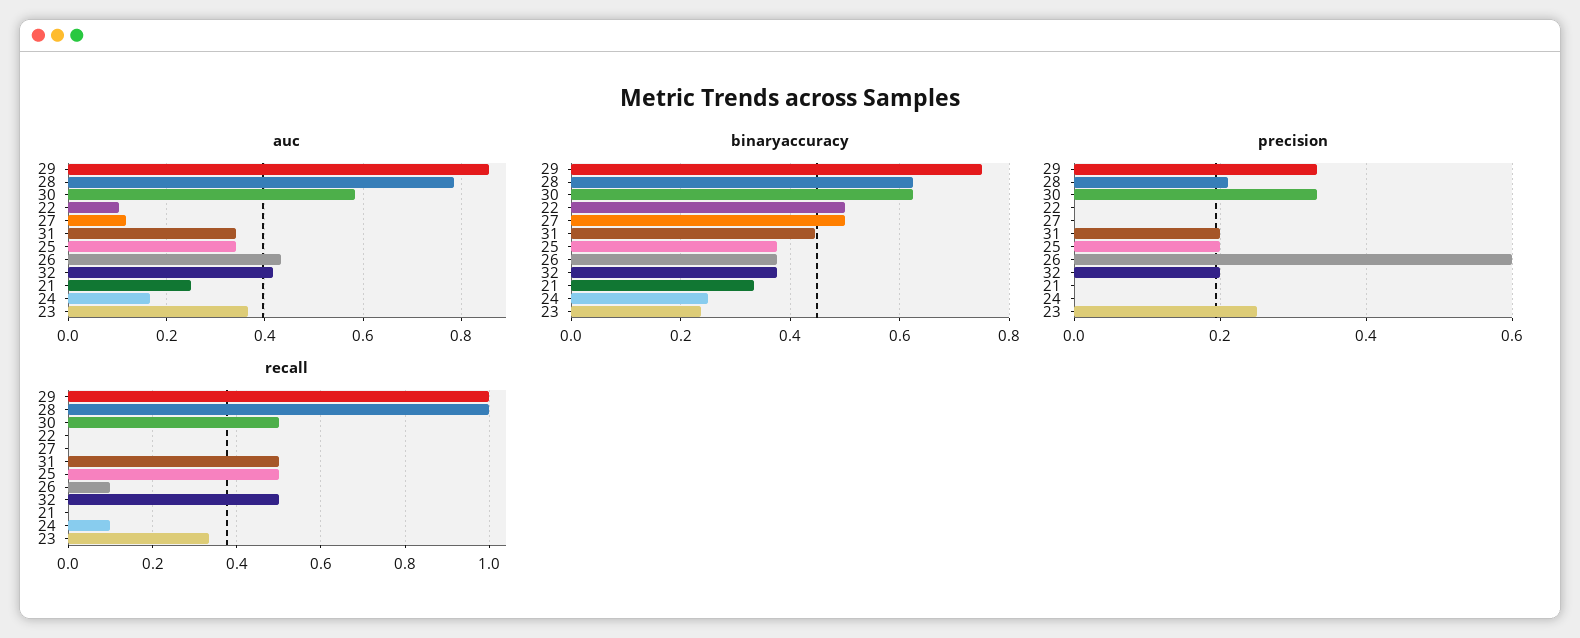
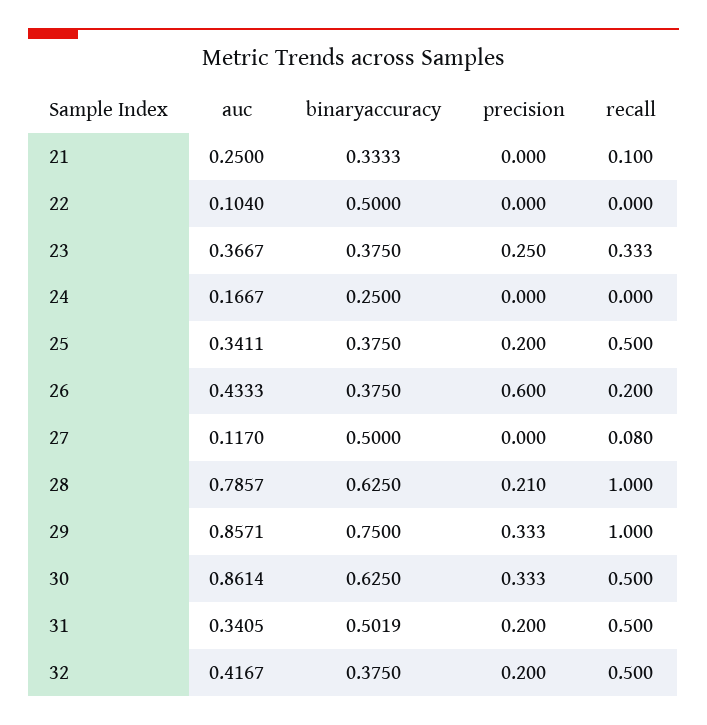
auc, 30: 0.58 -> 0.8614
binaryaccuracy, 31: 0.44 -> 0.5019
binaryaccuracy, 23: 0.24 -> 0.375
recall, 27: 0 -> 0.08
recall, 26: 0.1 -> 0.2
recall, 21: 0 -> 0.1
recall, 24: 0.1 -> 0

